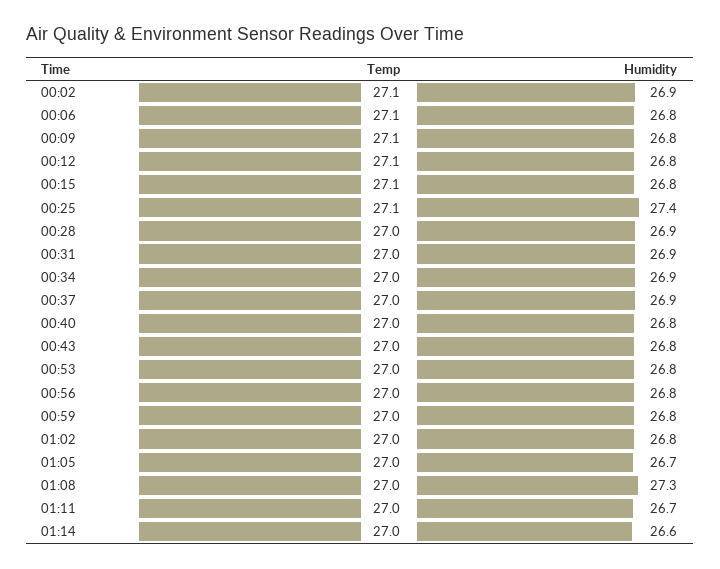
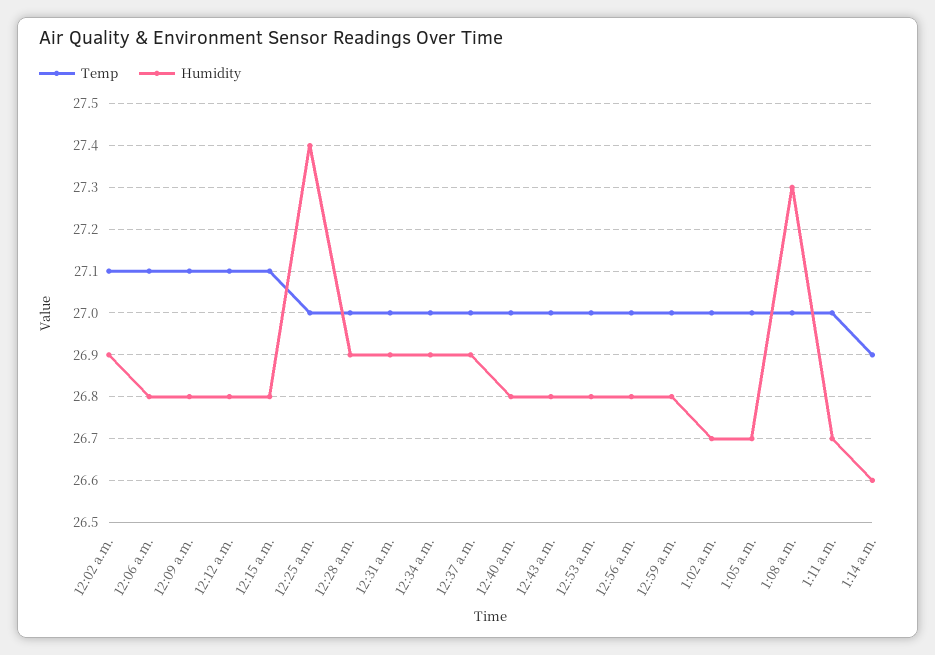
Temp, 00:25: 27.1 -> 27
Humidity, 01:02: 26.8 -> 26.7
Temp, 01:14: 27 -> 26.9

